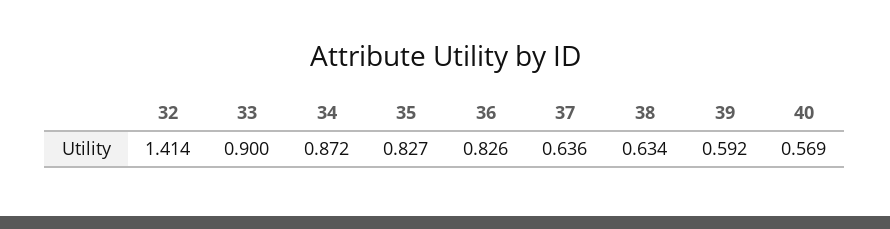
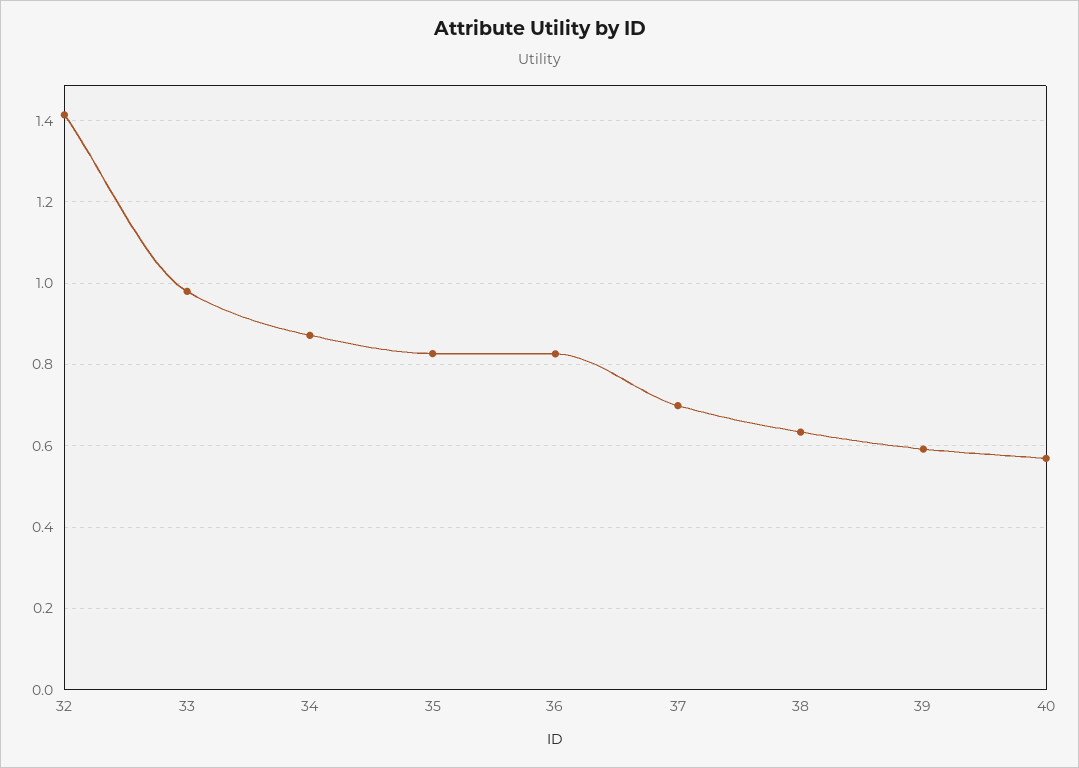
33: 0.9 -> 0.98
37: 0.636 -> 0.7

